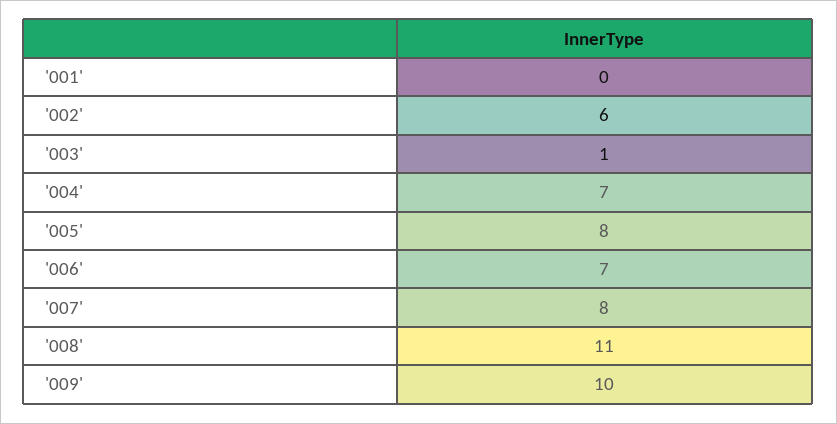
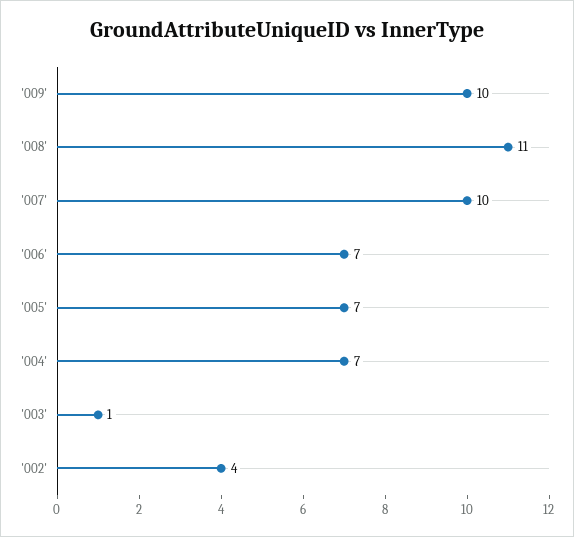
'001': 0 -> none
'002': 6 -> 4
'005': 8 -> 7
'007': 8 -> 10

